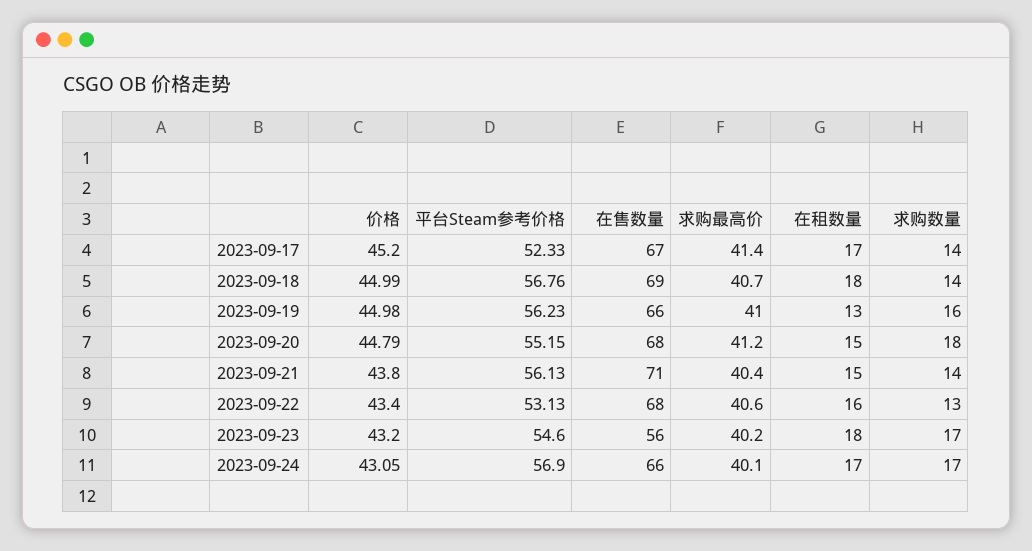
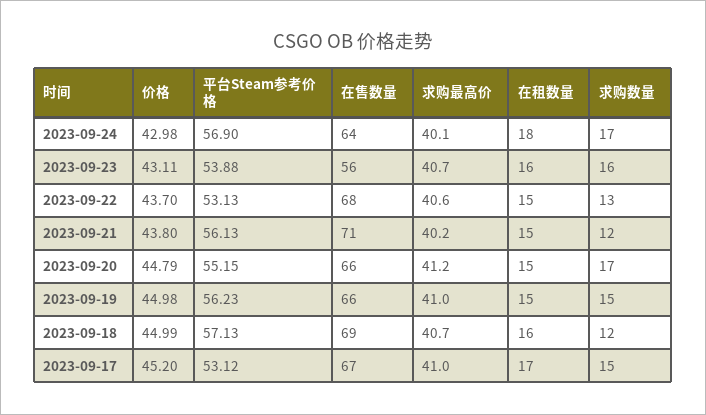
平台Steam参考价格, 2023-09-17: 52.33 -> 53.12
求购最高价, 2023-09-17: 41.4 -> 41
求购数量, 2023-09-17: 14 -> 15
平台Steam参考价格, 2023-09-18: 56.76 -> 57.13
在租数量, 2023-09-18: 18 -> 16
求购数量, 2023-09-18: 14 -> 12
在租数量, 2023-09-19: 13 -> 15
求购数量, 2023-09-19: 16 -> 15
在售数量, 2023-09-20: 68 -> 66
求购数量, 2023-09-20: 18 -> 17
求购最高价, 2023-09-21: 40.4 -> 40.2
求购数量, 2023-09-21: 14 -> 12
价格, 2023-09-22: 43.4 -> 43.7
在租数量, 2023-09-22: 16 -> 15
价格, 2023-09-23: 43.2 -> 43.11
平台Steam参考价格, 2023-09-23: 54.6 -> 53.88
求购最高价, 2023-09-23: 40.2 -> 40.7
在租数量, 2023-09-23: 18 -> 16
求购数量, 2023-09-23: 17 -> 16
价格, 2023-09-24: 43.05 -> 42.98
在售数量, 2023-09-24: 66 -> 64
在租数量, 2023-09-24: 17 -> 18

